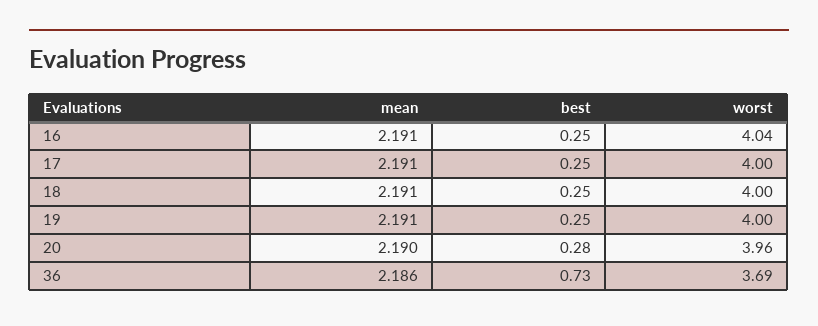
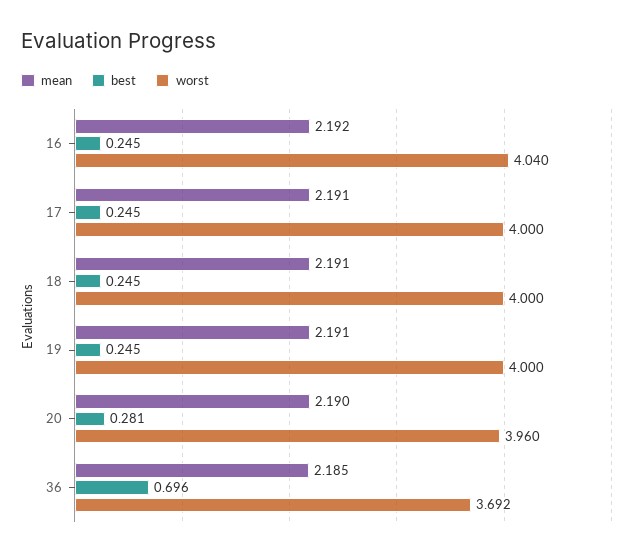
mean, 16: 2.191 -> 2.192
mean, 36: 2.186 -> 2.185
best, 36: 0.73 -> 0.696

